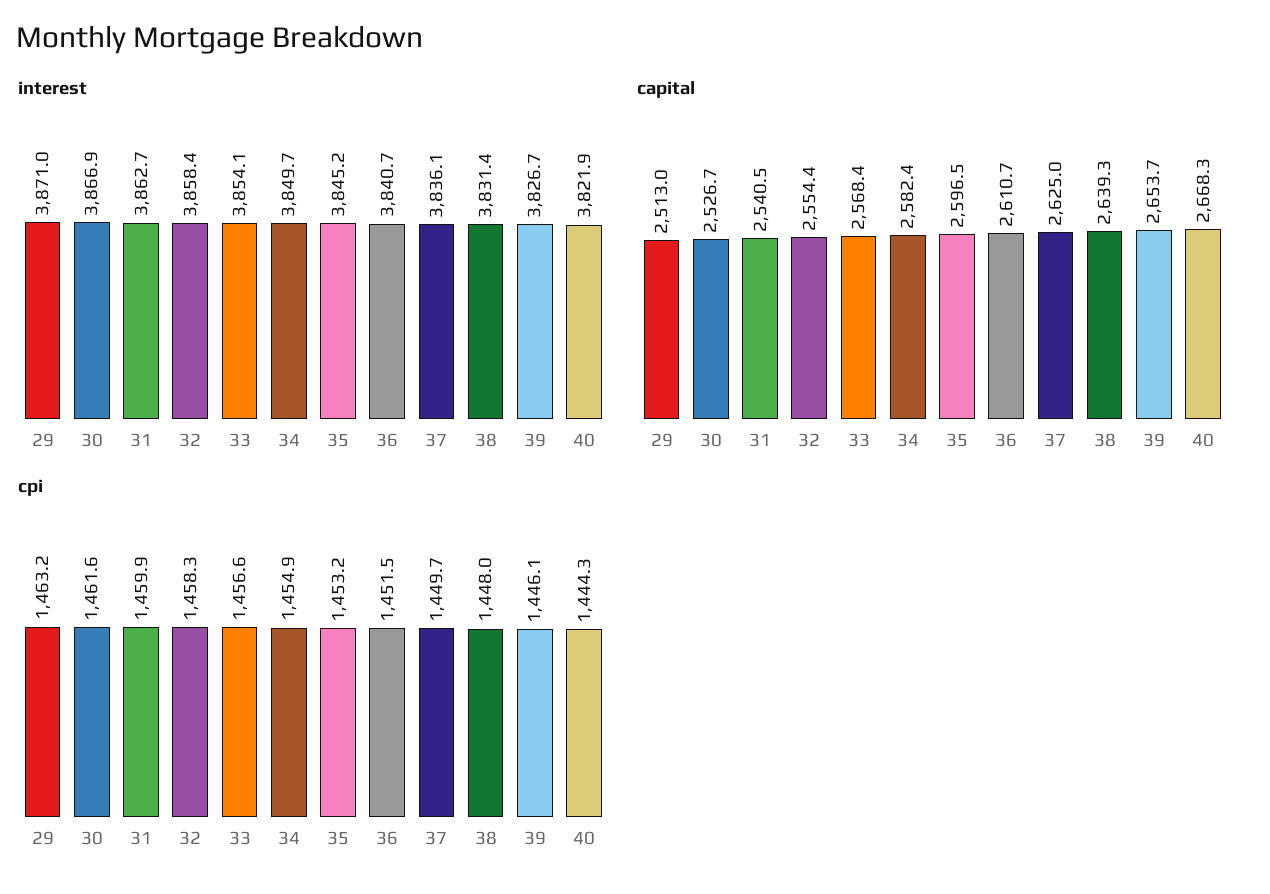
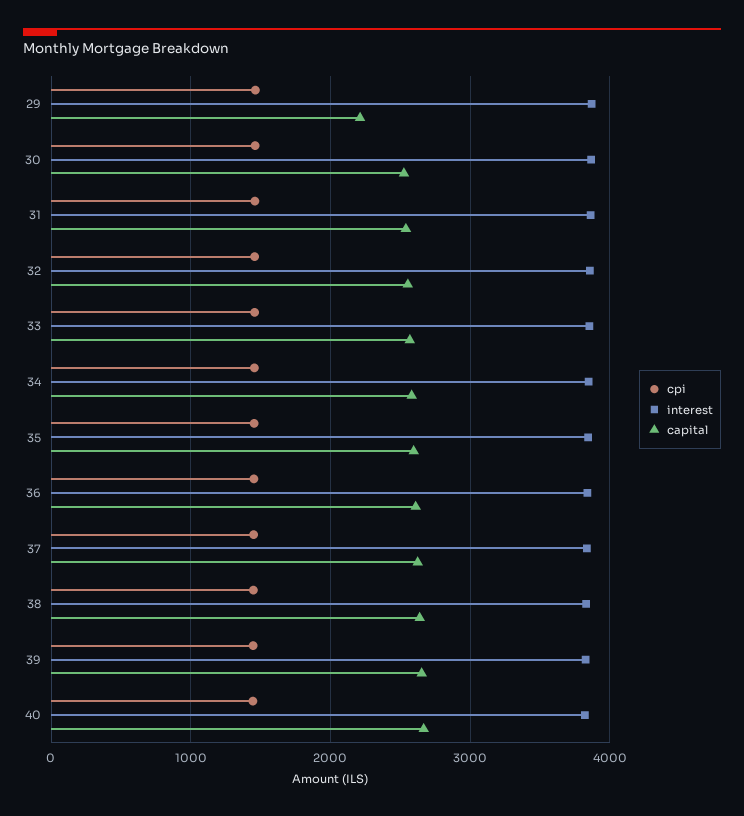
capital, 29: 2513 -> 2200

